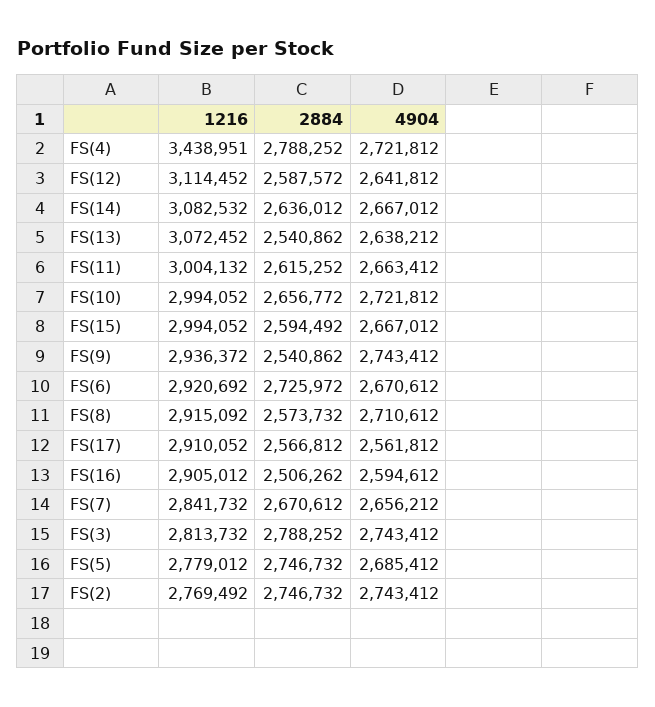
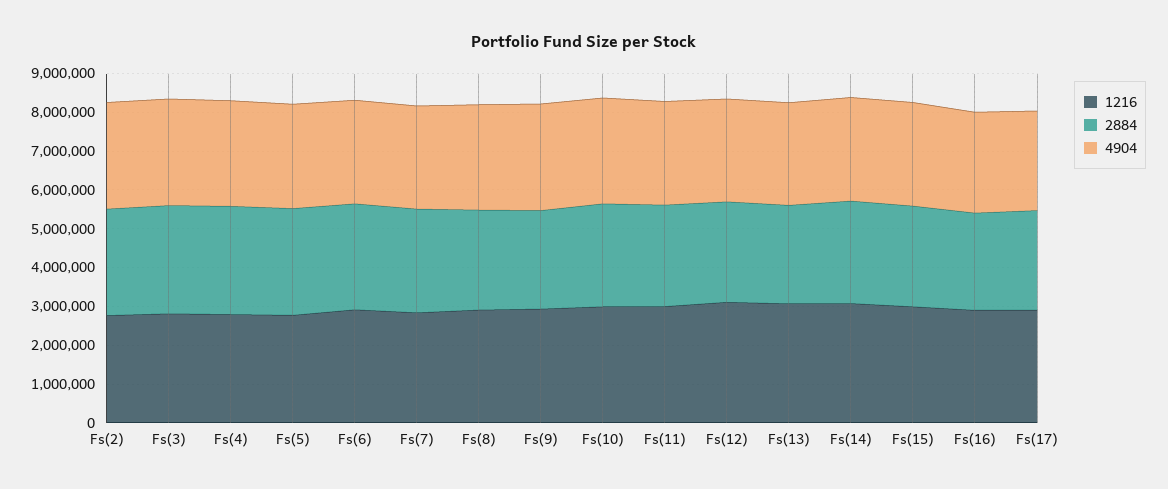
1216, FS(4): 3438951 -> 2750000

